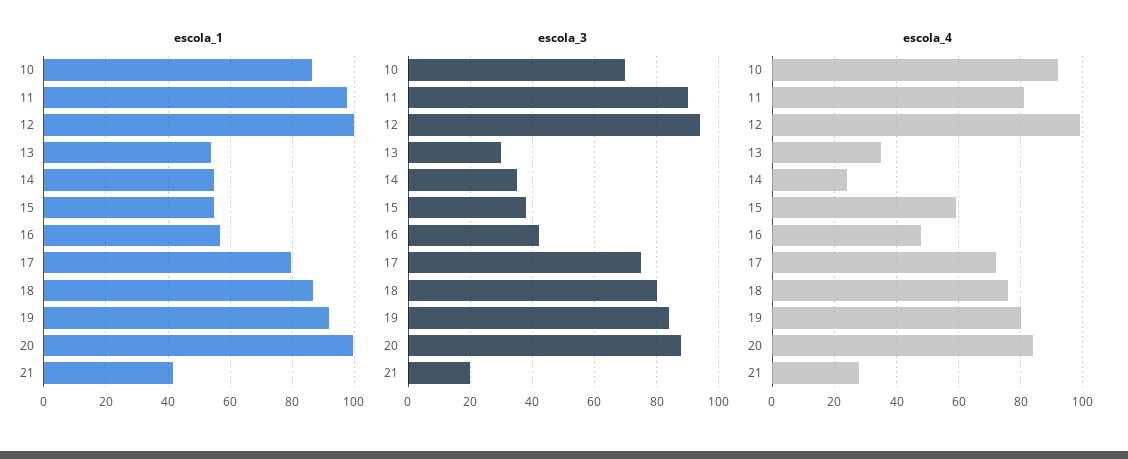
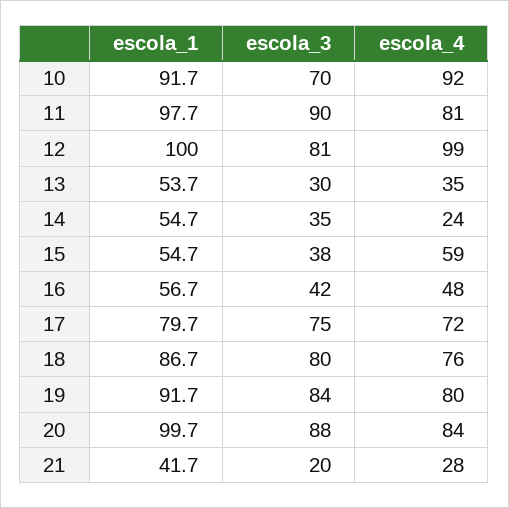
escola_1, 10: 86 -> 91.7
escola_3, 12: 95 -> 81

